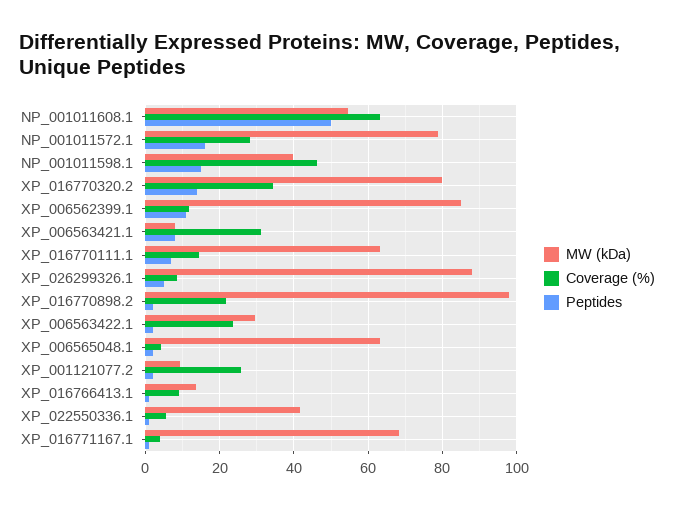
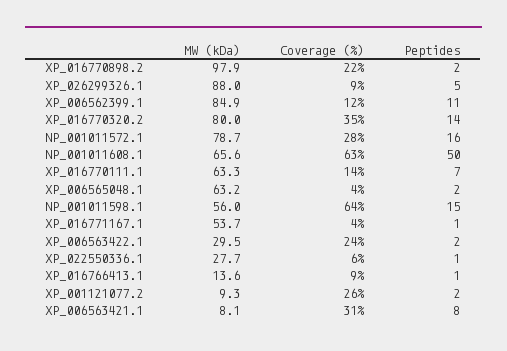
MW (kDa), NP_001011608.1: 54 -> 65.6
MW (kDa), NP_001011598.1: 40 -> 56
Coverage (%), NP_001011598.1: 46 -> 64
MW (kDa), XP_022550336.1: 42 -> 27.7
MW (kDa), XP_016771167.1: 68 -> 53.7

